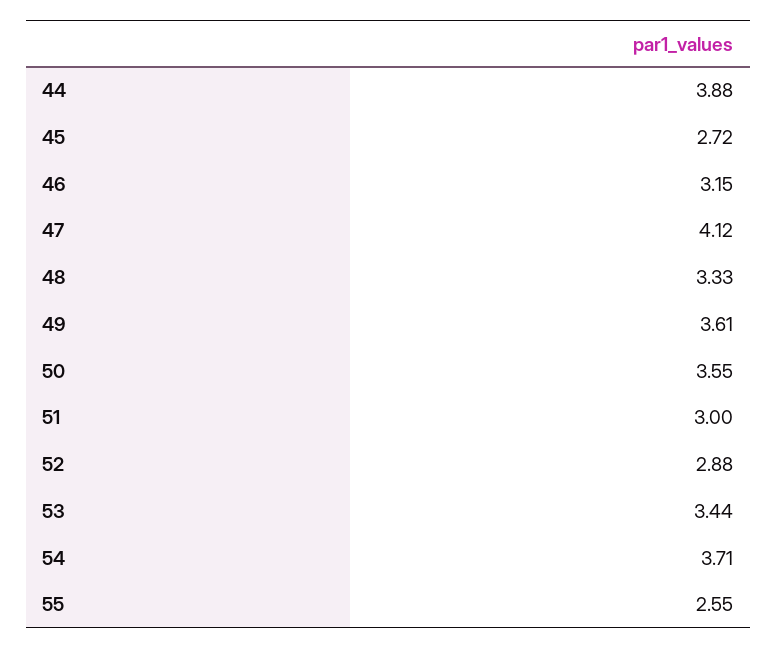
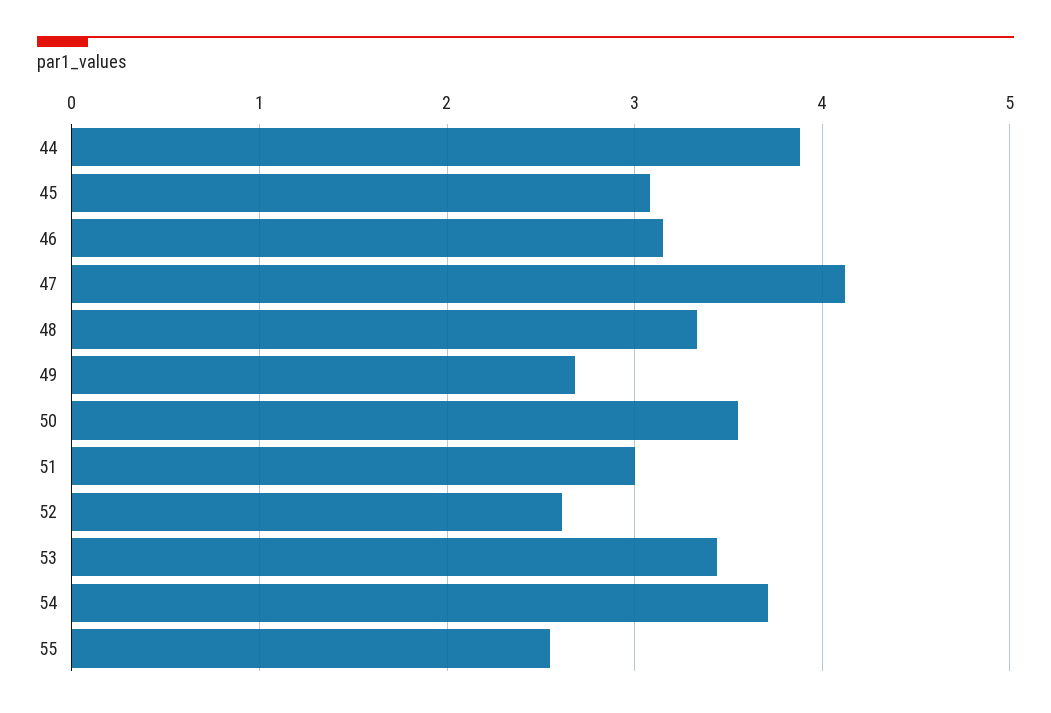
45: 2.72 -> 3.1
49: 3.61 -> 2.7
52: 2.88 -> 2.6

